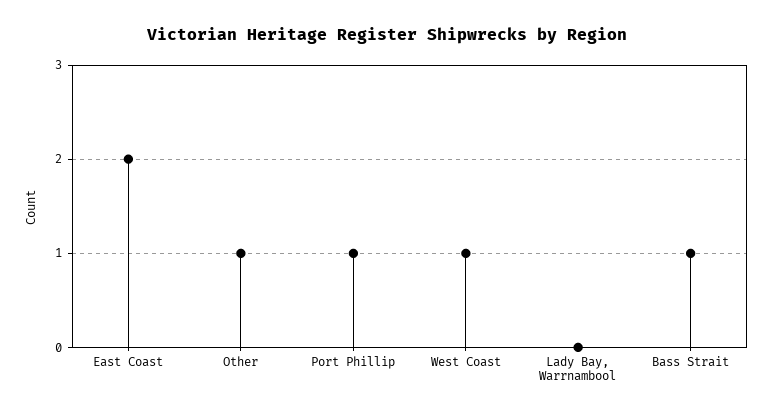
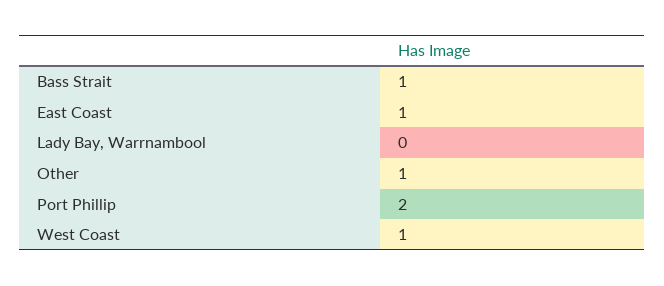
East Coast: 2 -> 1
Port Phillip: 1 -> 2

